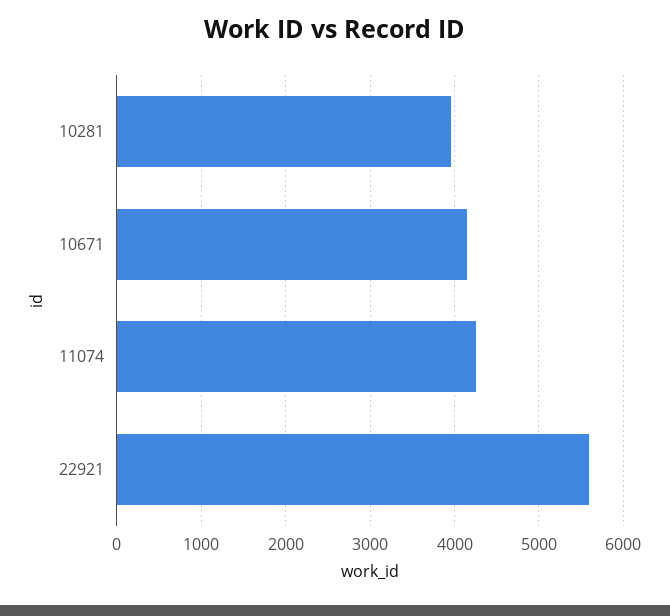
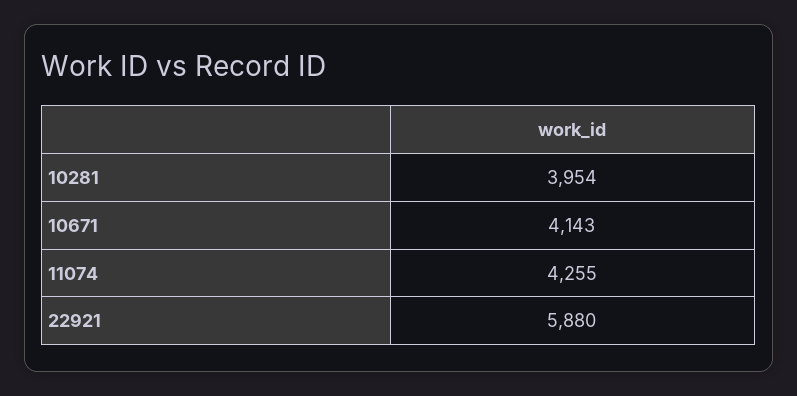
22921: 5600 -> 5880

